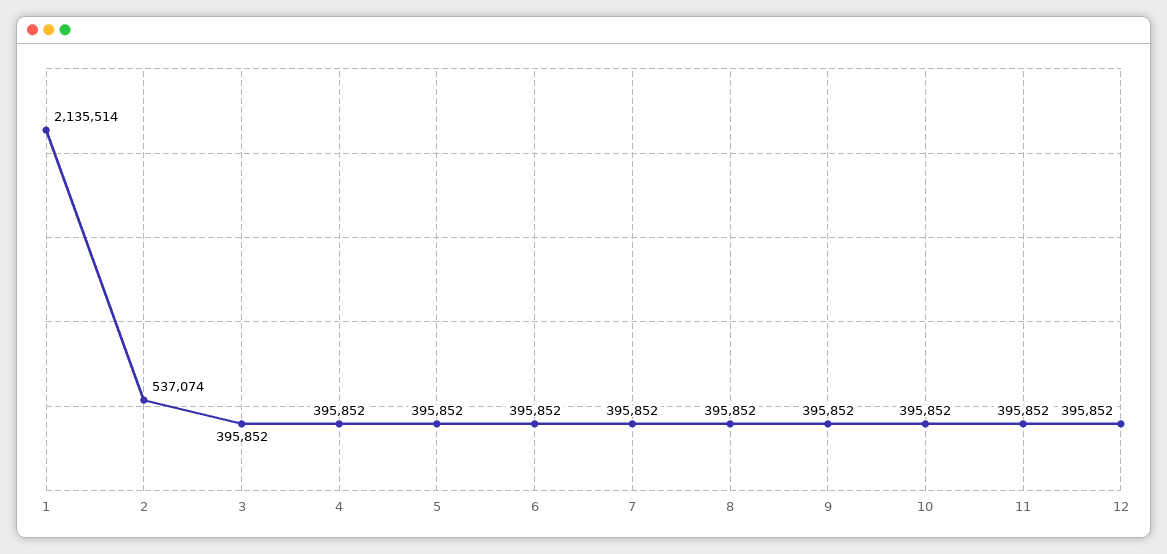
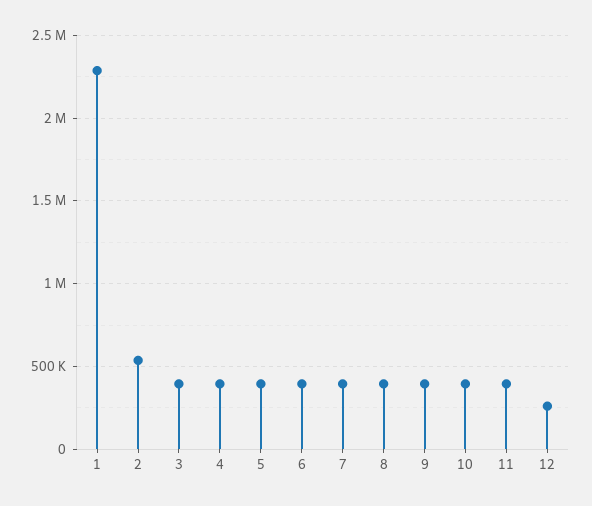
1: 2135514 -> 2300000
12: 395852 -> 250000

